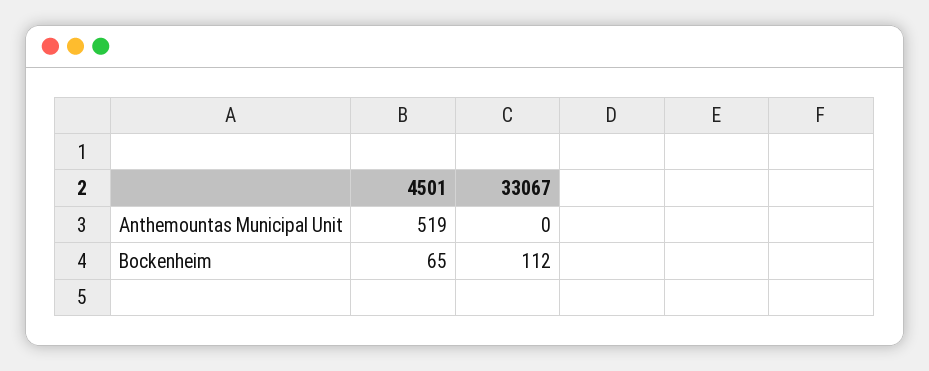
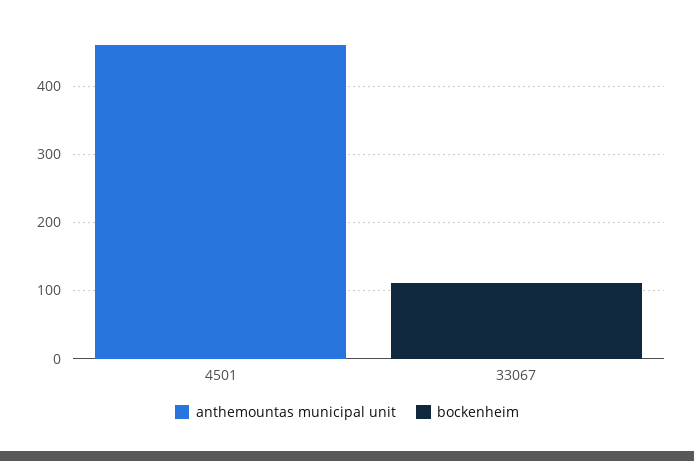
Anthemountas Municipal Unit, 4501: 519 -> 460
Bockenheim, 4501: 65 -> 0

